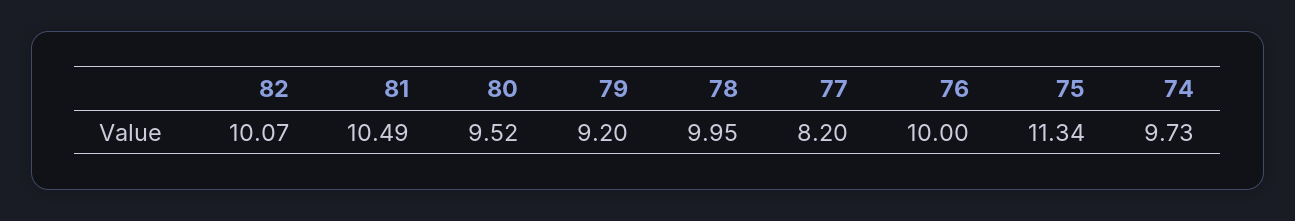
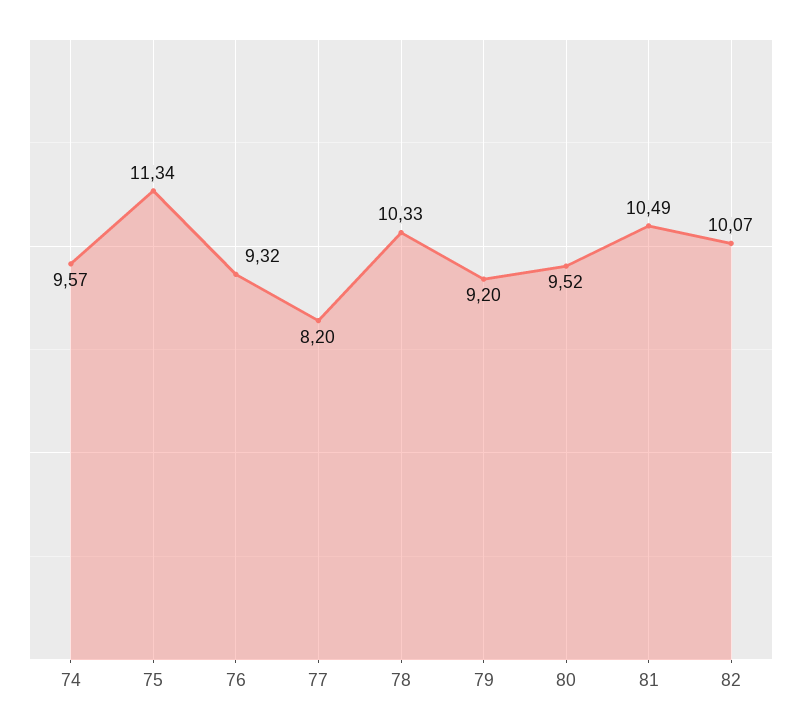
78: 9.95 -> 10.33
76: 10 -> 9.32
74: 9.73 -> 9.57

